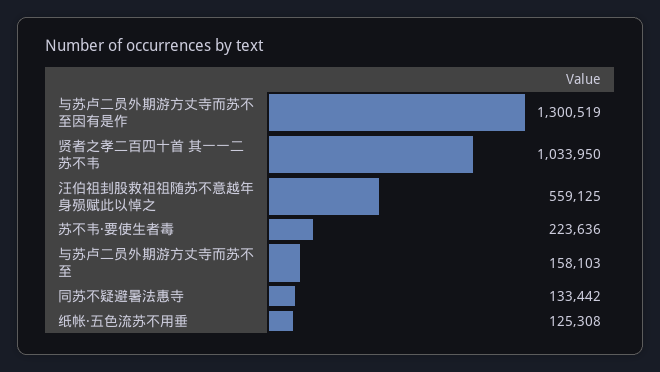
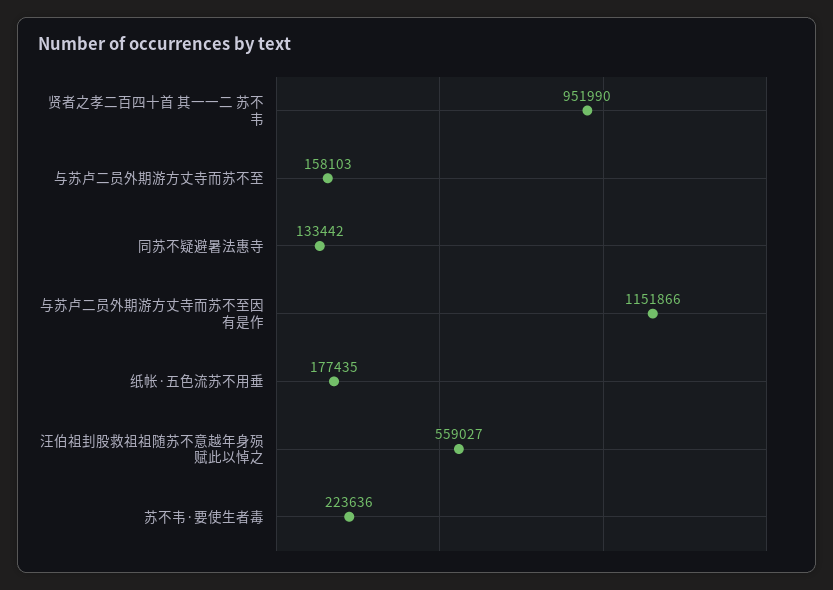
与苏卢二员外期游方丈寺而苏不至因有是作: 1300519 -> 1151866
贤者之孝二百四十首 其一一二 苏不韦: 1033950 -> 951990
汪伯祖刲股救祖祖随苏不意越年身殒赋此以悼之: 559125 -> 559027
纸帐·五色流苏不用垂: 125308 -> 177435

